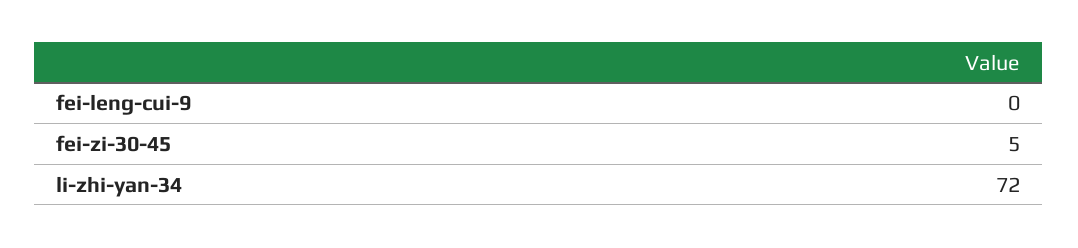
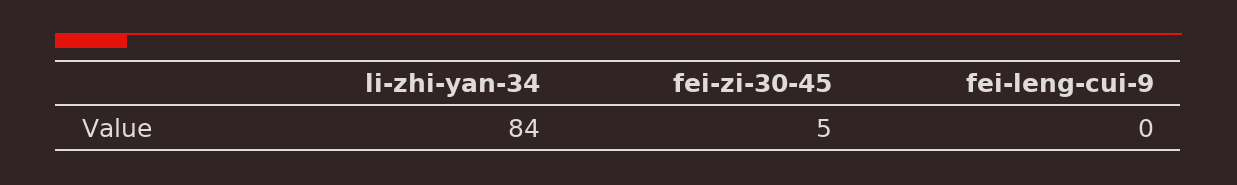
li-zhi-yan-34: 72 -> 84

